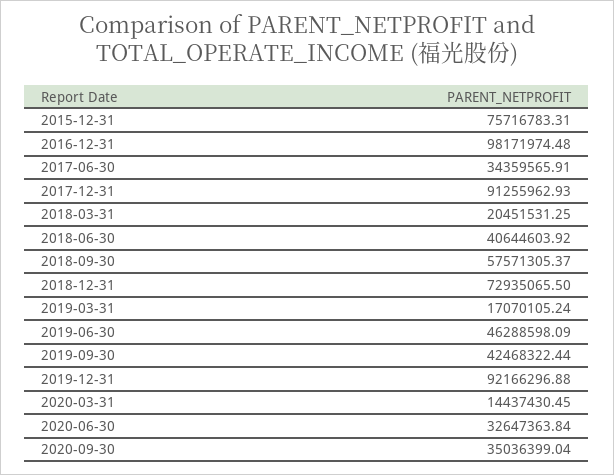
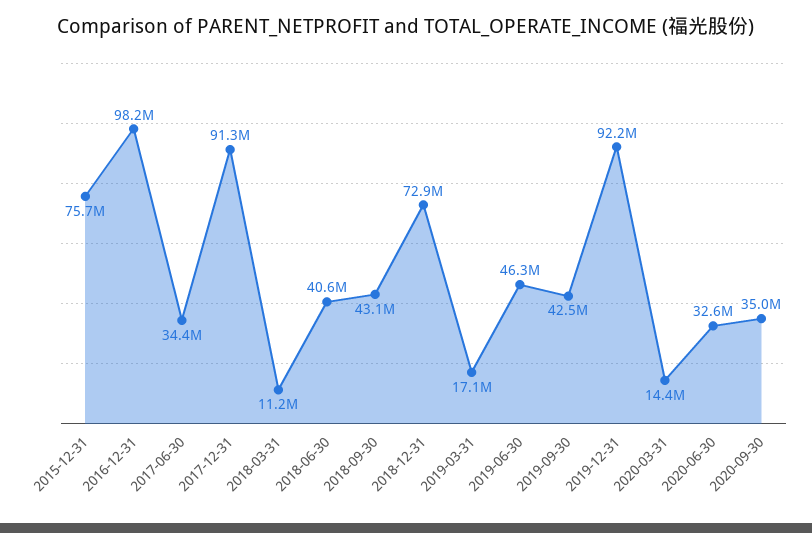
2018-03-31: 20451531.25 -> 11200000
2018-09-30: 57571305.37 -> 43100000

